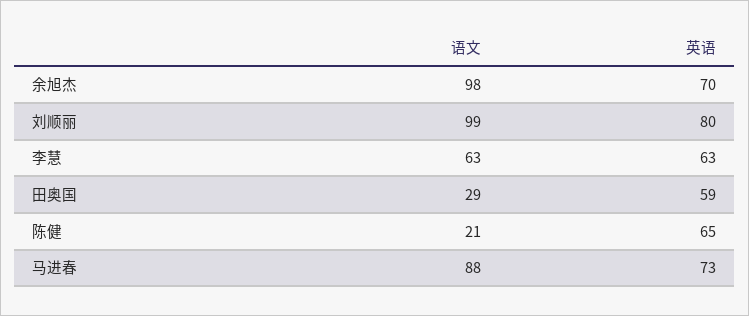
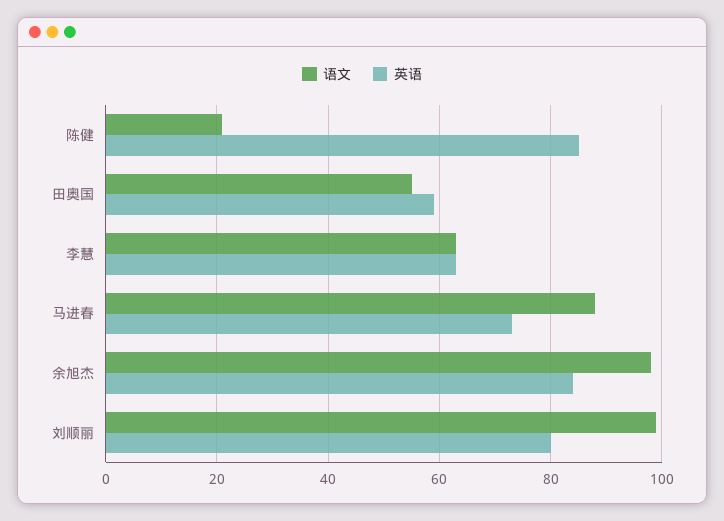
英语, 余旭杰: 70 -> 85
语文, 田奥国: 29 -> 55
英语, 陈健: 65 -> 85

